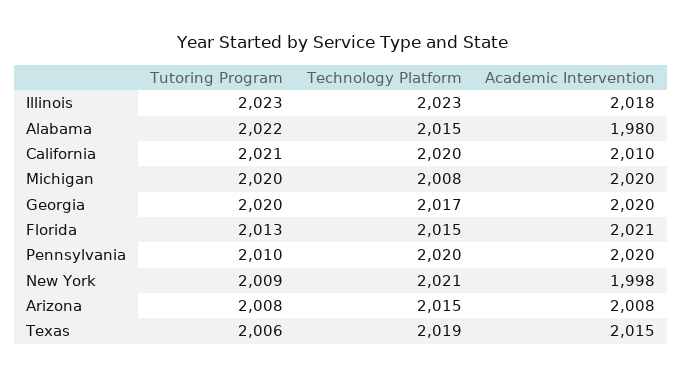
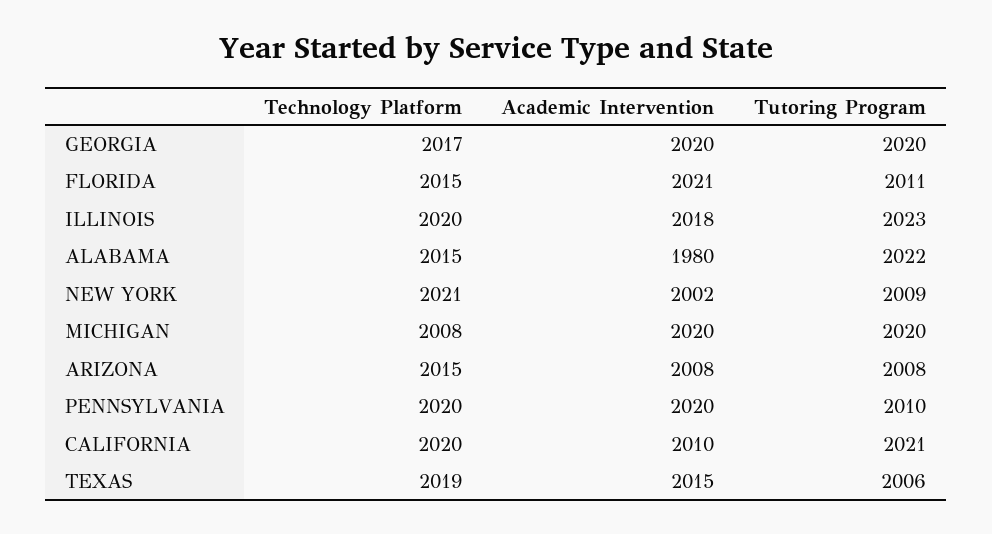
Technology Platform, Illinois: 2023 -> 2020
Tutoring Program, Florida: 2013 -> 2011
Academic Intervention, New York: 1998 -> 2002

